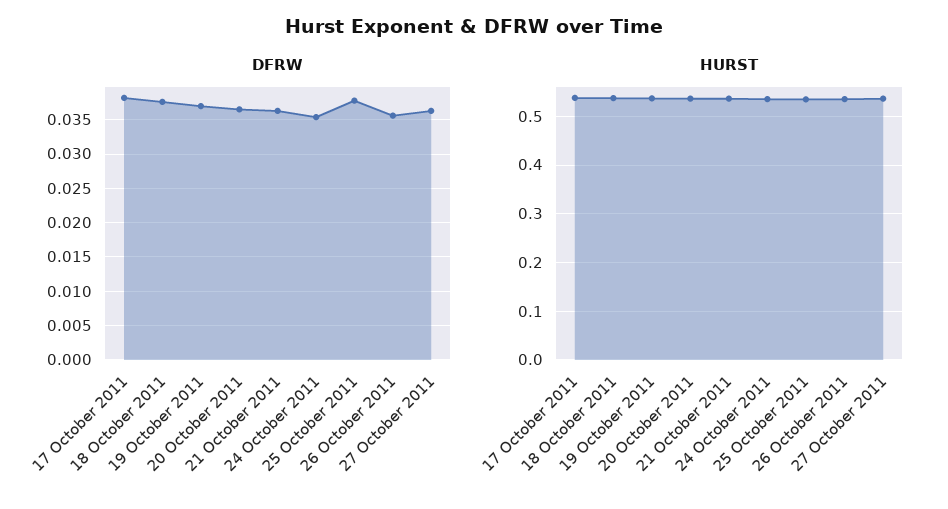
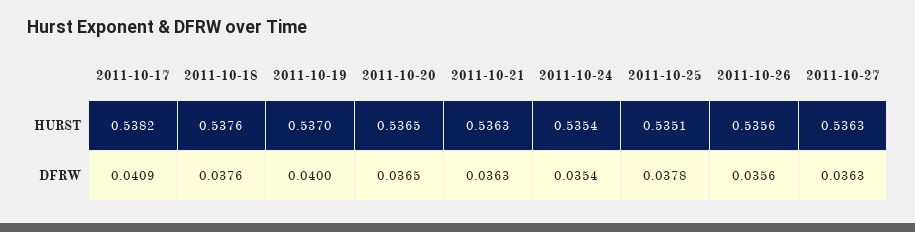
DFRW, 17 October 2011: 0.038 -> 0.0409
DFRW, 19 October 2011: 0.037 -> 0.04

